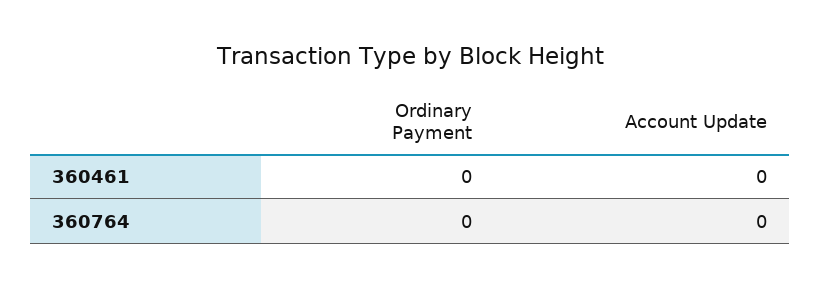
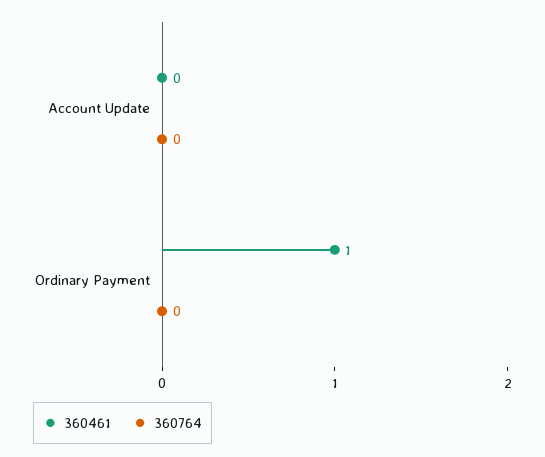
360461, Ordinary Payment: 0 -> 1

